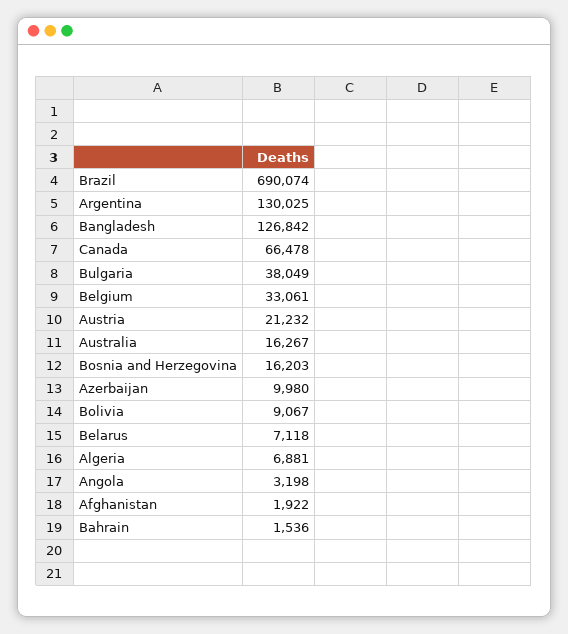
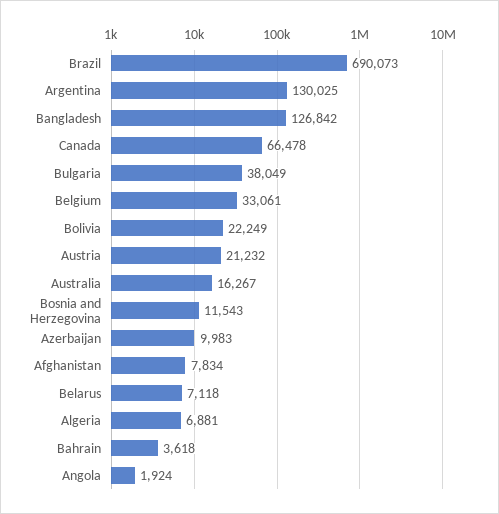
Brazil: 690074 -> 690073
Bosnia and Herzegovina: 16203 -> 11543
Azerbaijan: 9980 -> 9983
Bolivia: 9067 -> 22249
Angola: 3198 -> 1924
Afghanistan: 1922 -> 7834
Bahrain: 1536 -> 3618

